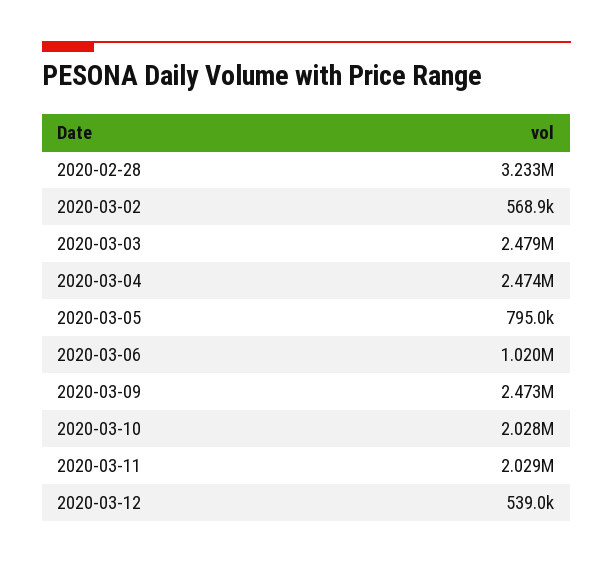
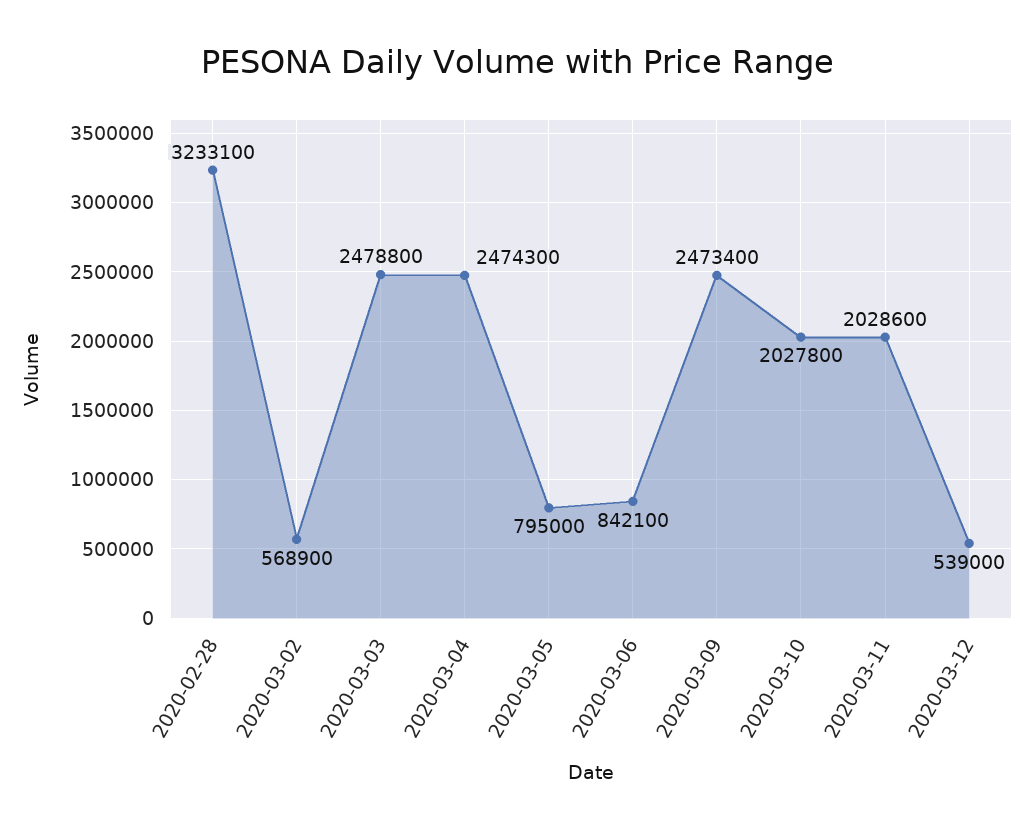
2020-03-06: 1020000 -> 842100

